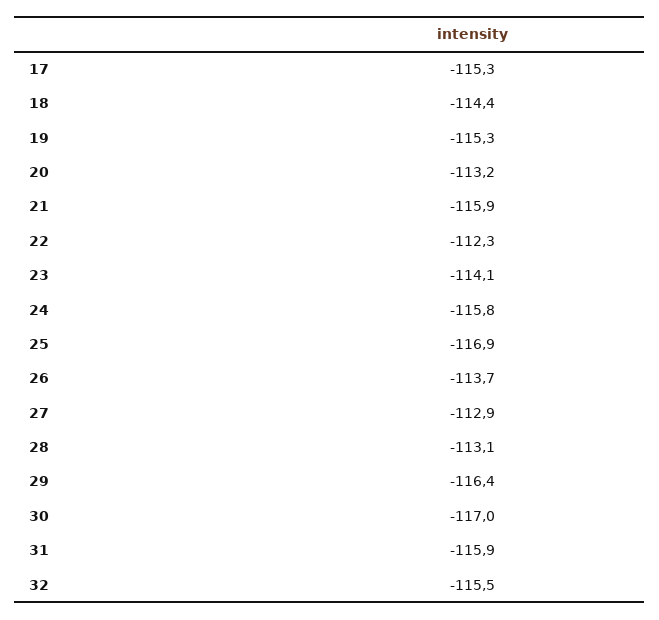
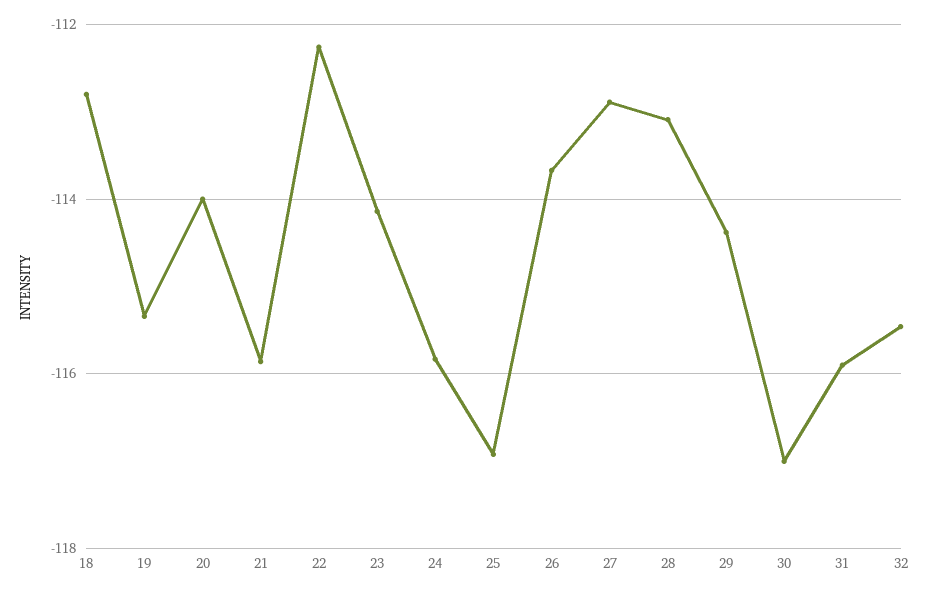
17: -115.3 -> none
18: -114.4 -> -112.8
20: -113.2 -> -114
29: -116.4 -> -114.4

